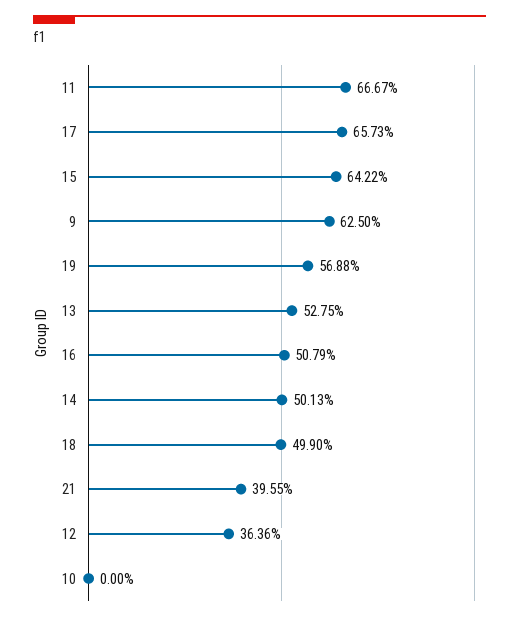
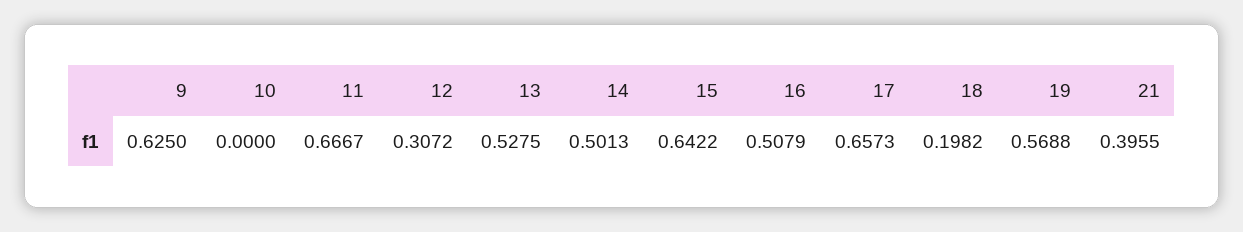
18: 0.499 -> 0.1982
12: 0.3636 -> 0.3072

